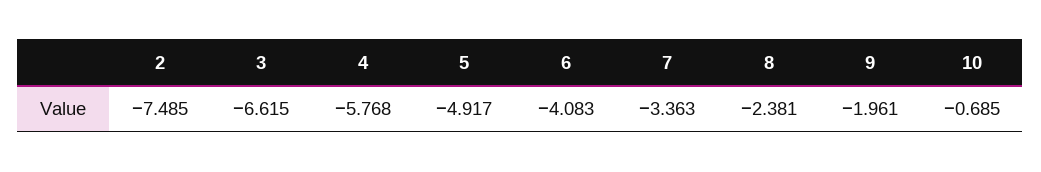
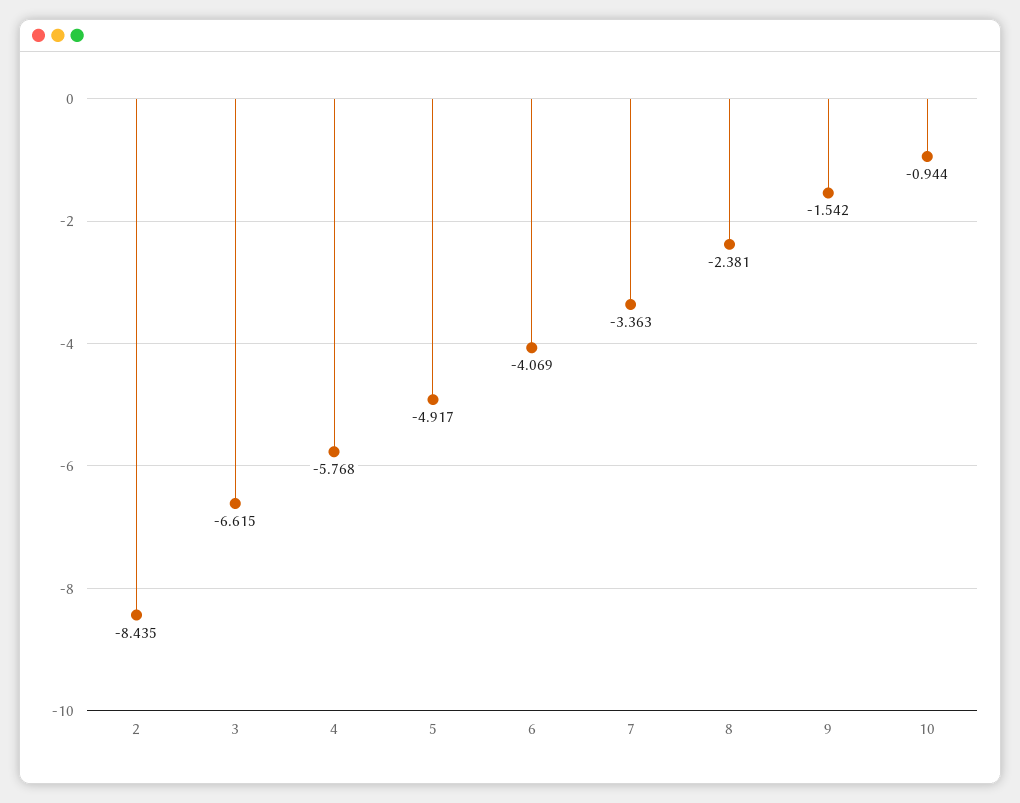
2: -7.485 -> -8.435
6: -4.083 -> -4.069
9: -1.961 -> -1.542
10: -0.685 -> -0.944

